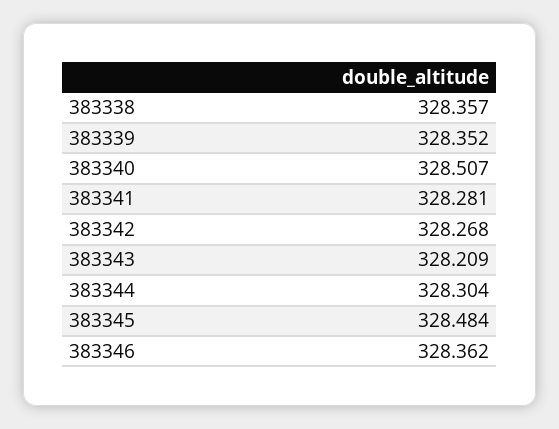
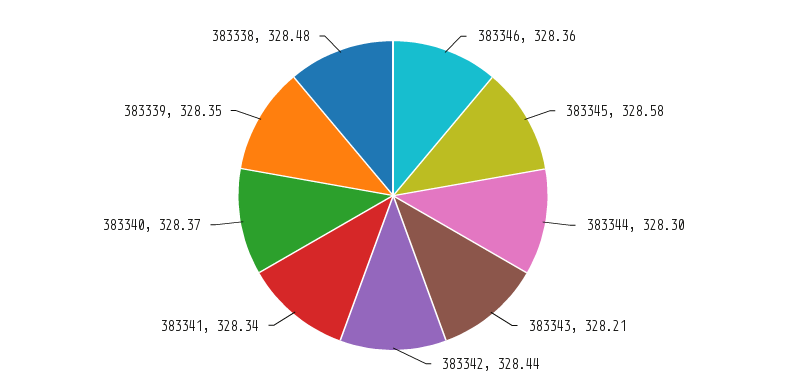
383338: 328.357 -> 328.48
383340: 328.507 -> 328.37
383341: 328.281 -> 328.34
383342: 328.268 -> 328.44
383345: 328.484 -> 328.58

